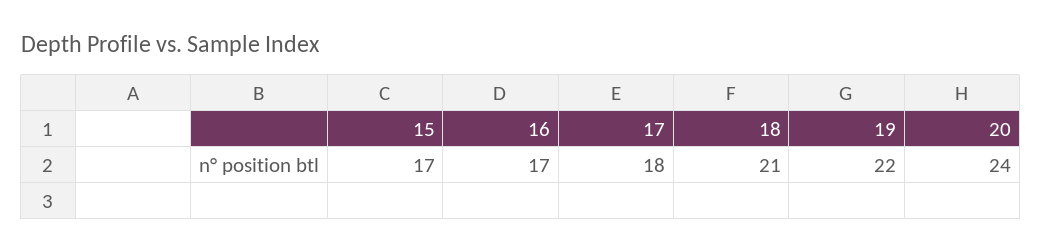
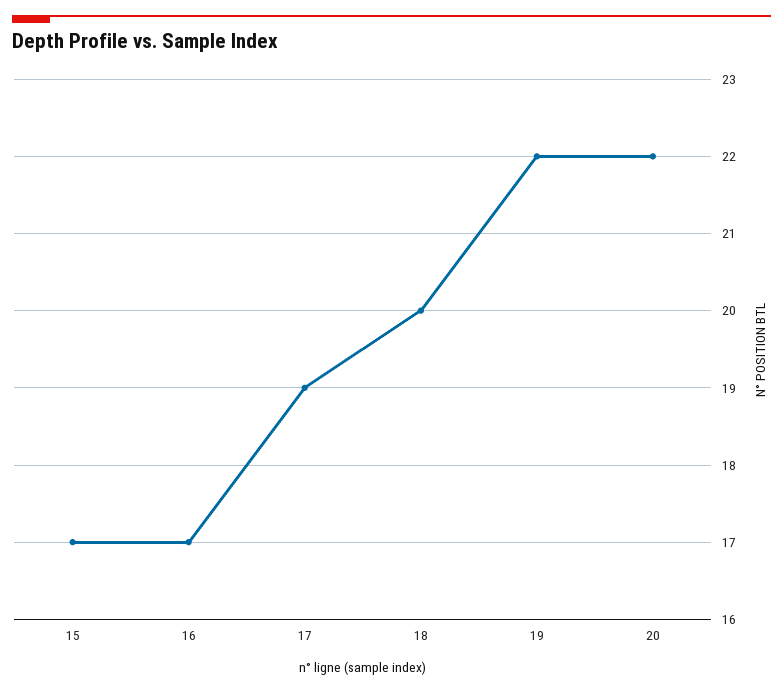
17: 18 -> 19
18: 21 -> 20
20: 24 -> 22

